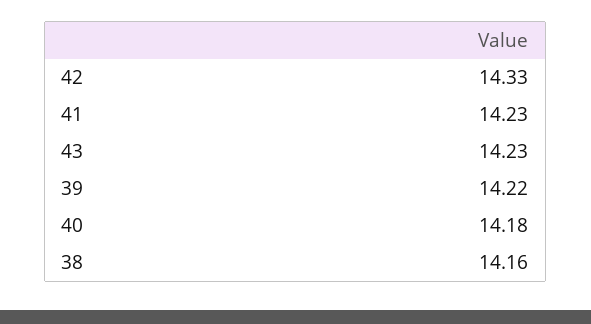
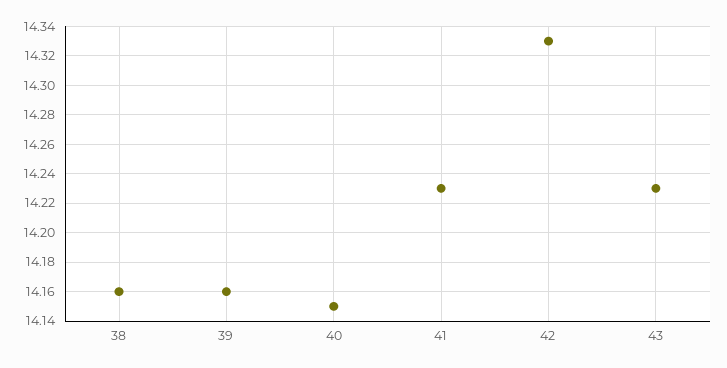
39: 14.22 -> 14.16
40: 14.18 -> 14.15

